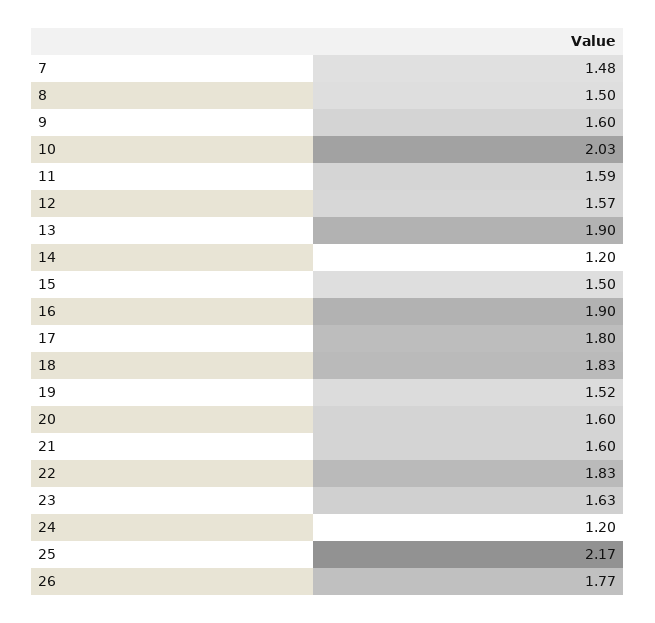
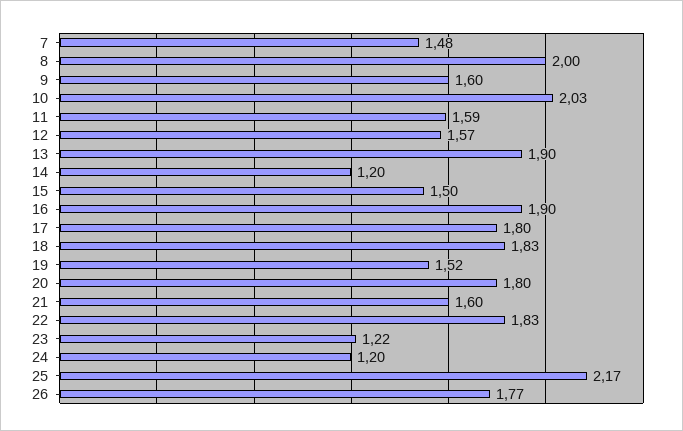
8: 1.5 -> 2
20: 1.6 -> 1.8
23: 1.63 -> 1.22

